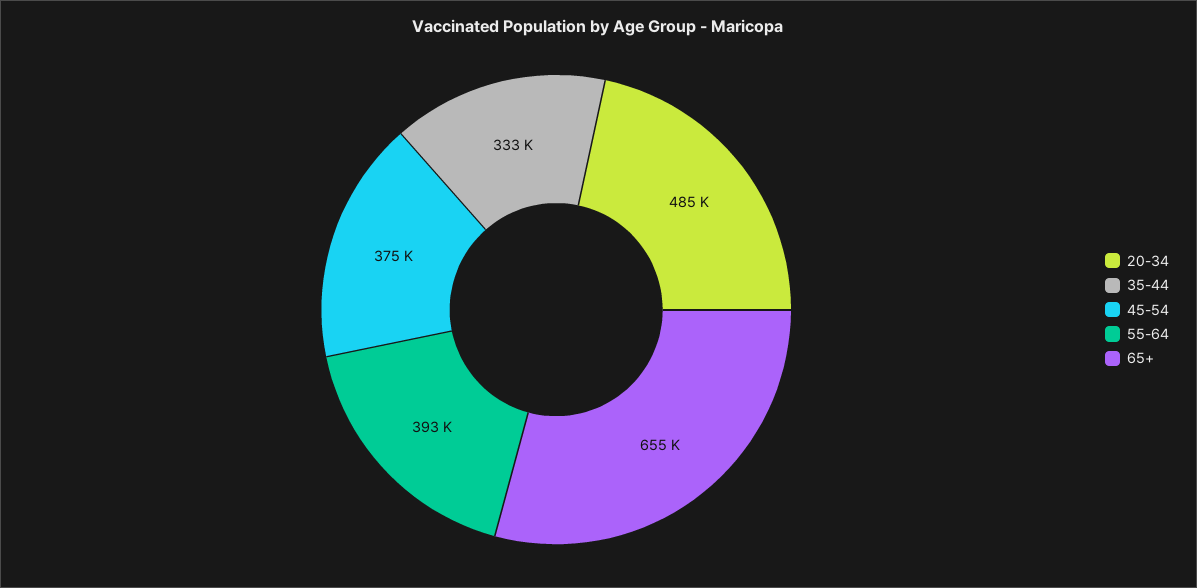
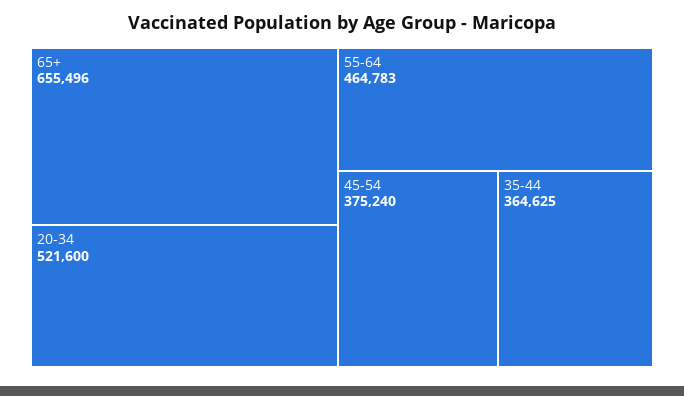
20-34: 485000 -> 521600
35-44: 333000 -> 364625
55-64: 393000 -> 464783

